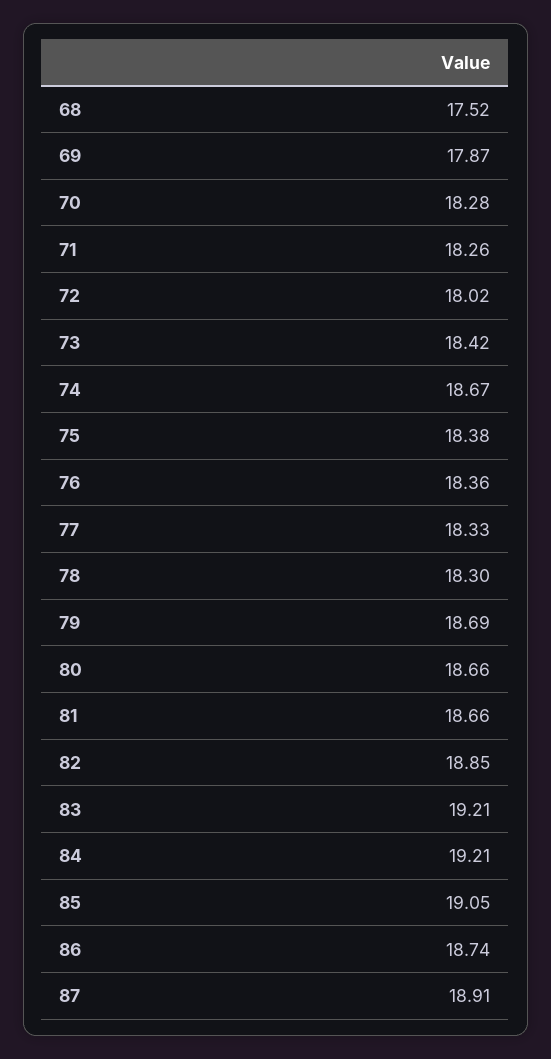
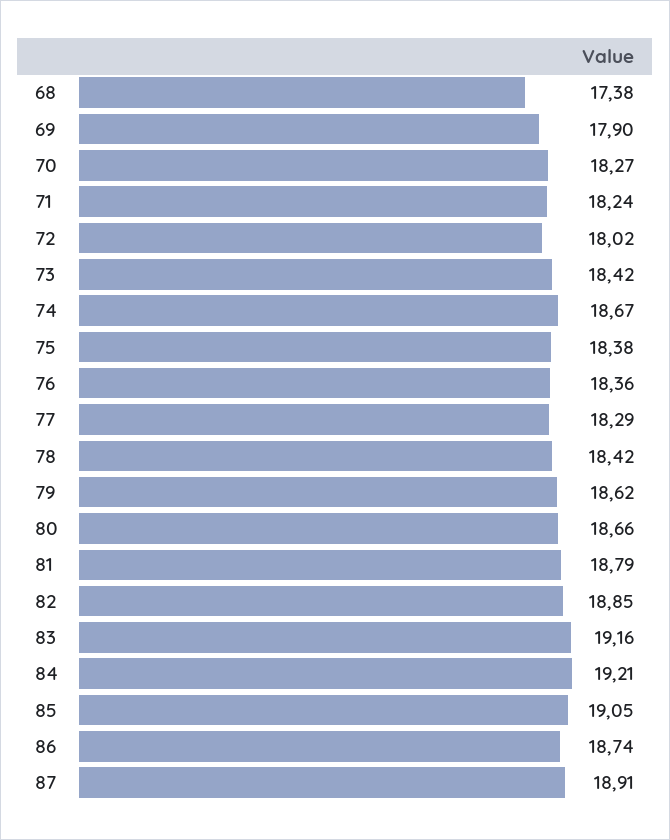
68: 17.52 -> 17.38
69: 17.87 -> 17.9
70: 18.28 -> 18.27
71: 18.26 -> 18.24
77: 18.33 -> 18.29
78: 18.3 -> 18.42
79: 18.69 -> 18.62
81: 18.66 -> 18.79
83: 19.21 -> 19.16

